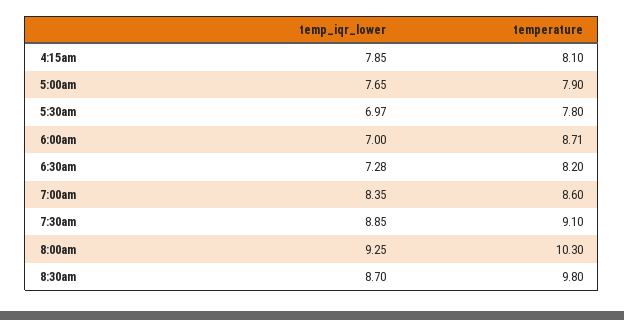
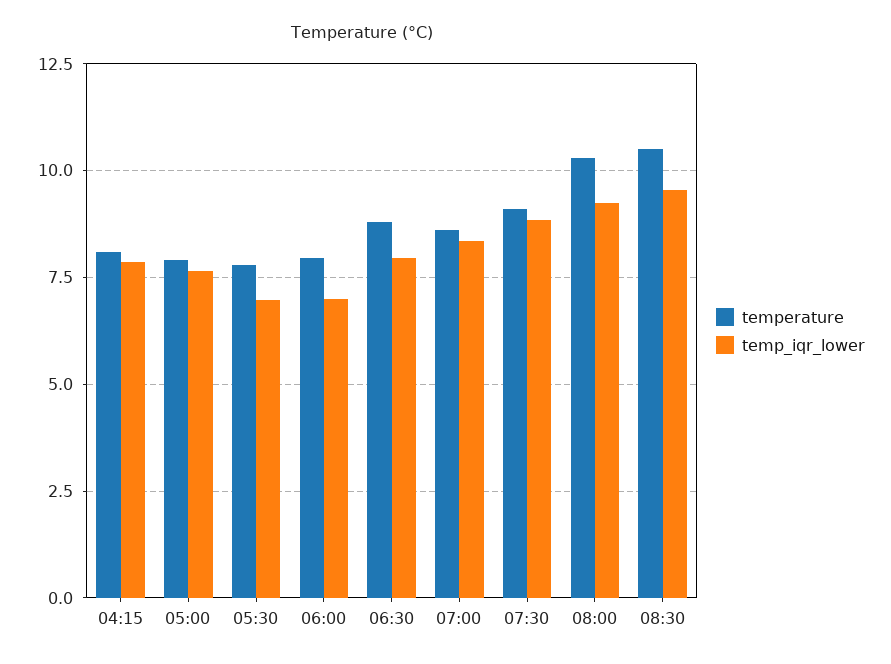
temperature, 6:00am: 8.71 -> 8
temp_iqr_lower, 6:30am: 7.28 -> 8
temperature, 6:30am: 8.2 -> 8.75
temp_iqr_lower, 8:30am: 8.7 -> 9.5
temperature, 8:30am: 9.8 -> 10.5

